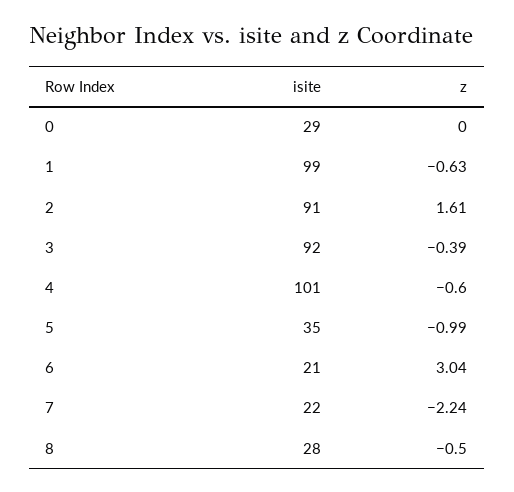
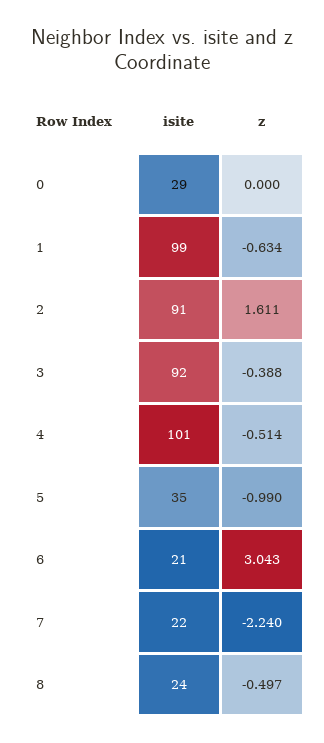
z, 4: -0.6 -> -0.514
isite, 8: 28 -> 24

